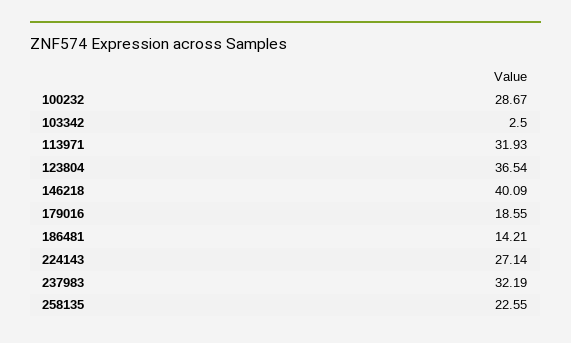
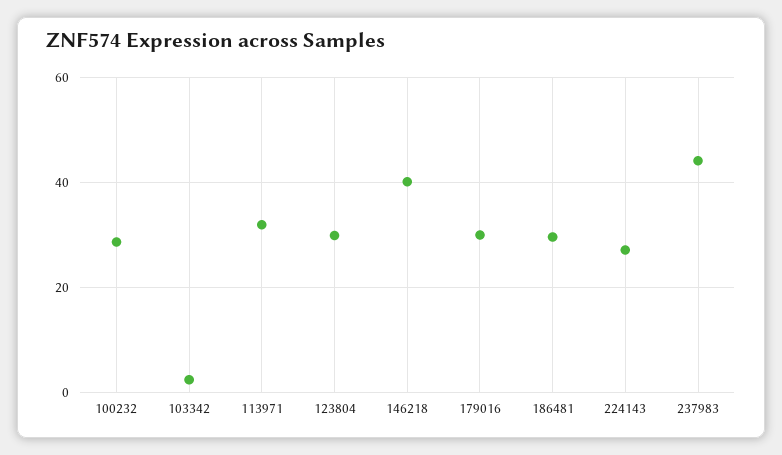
123804: 36.54 -> 30
179016: 18.55 -> 30
186481: 14.21 -> 30
237983: 32.19 -> 44
258135: 22.55 -> none

